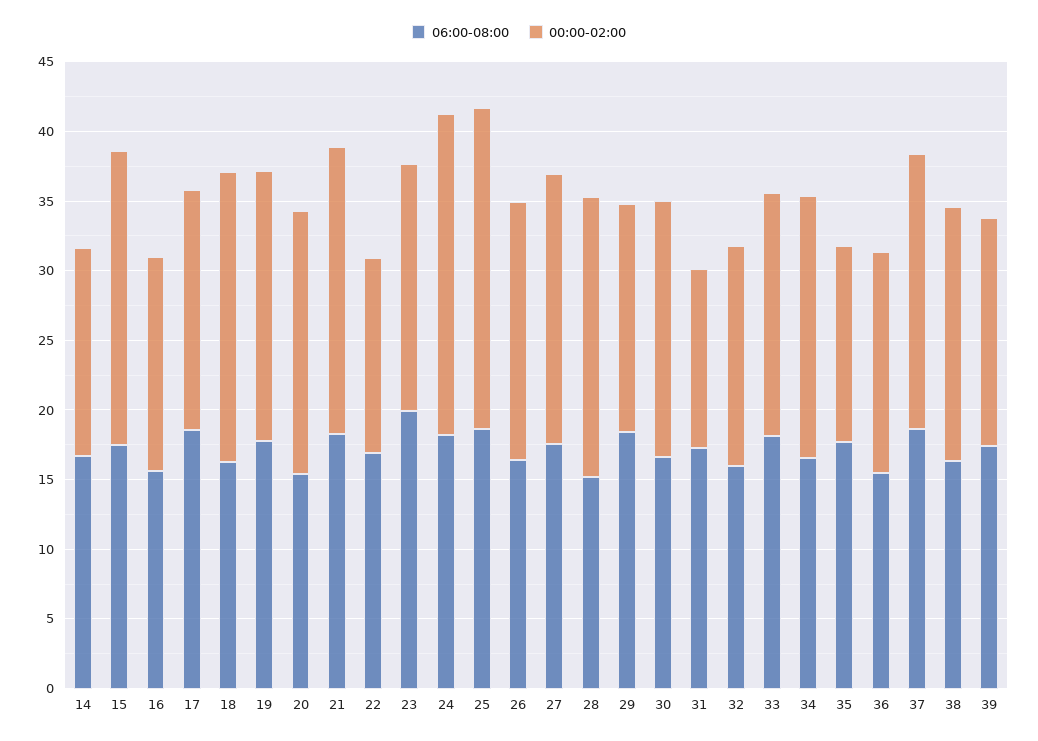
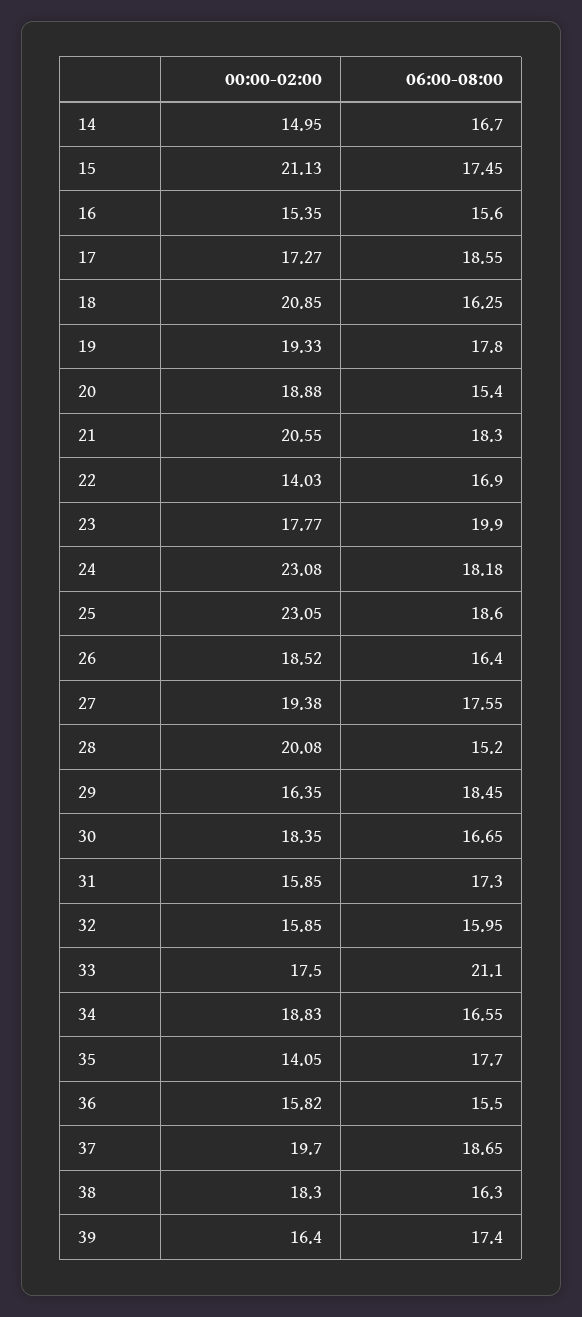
00:00-02:00, 31: 13 -> 15.85
06:00-08:00, 33: 18 -> 21.1

